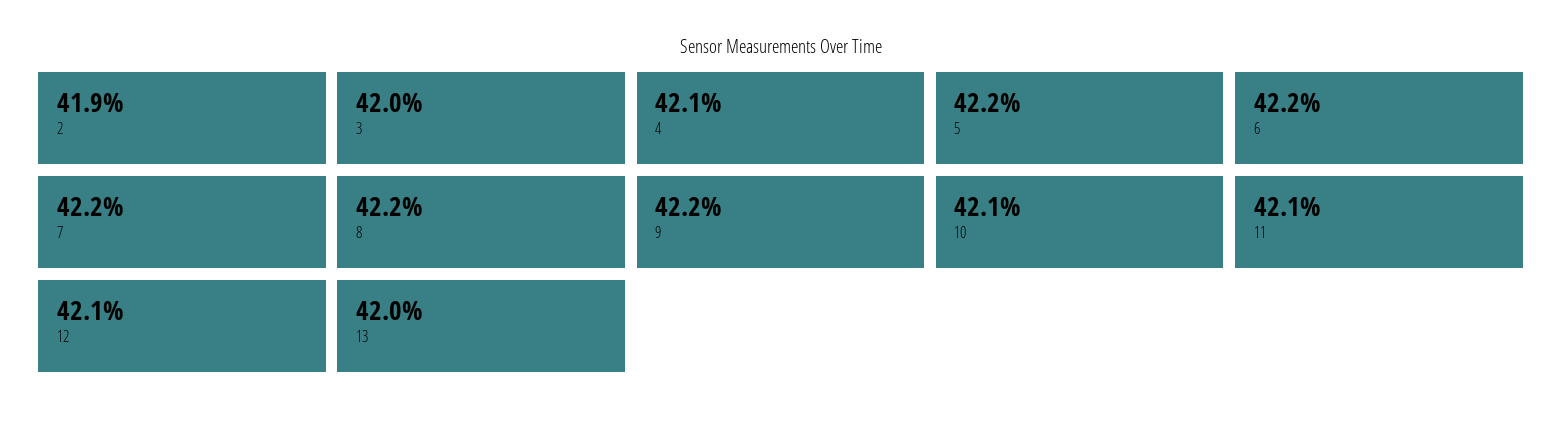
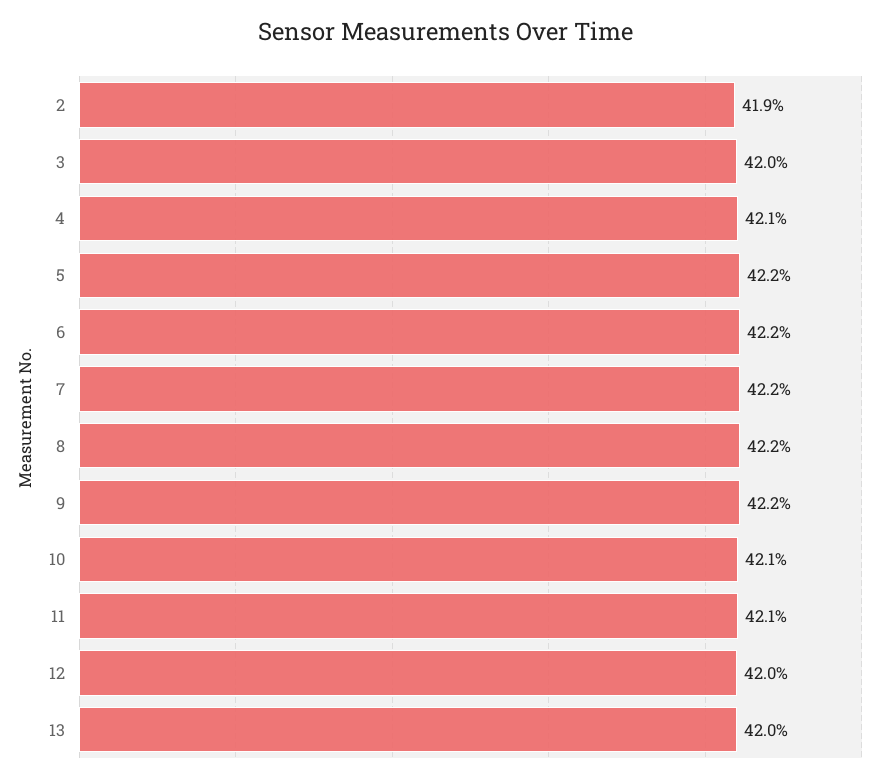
12: 42.1 -> 42

